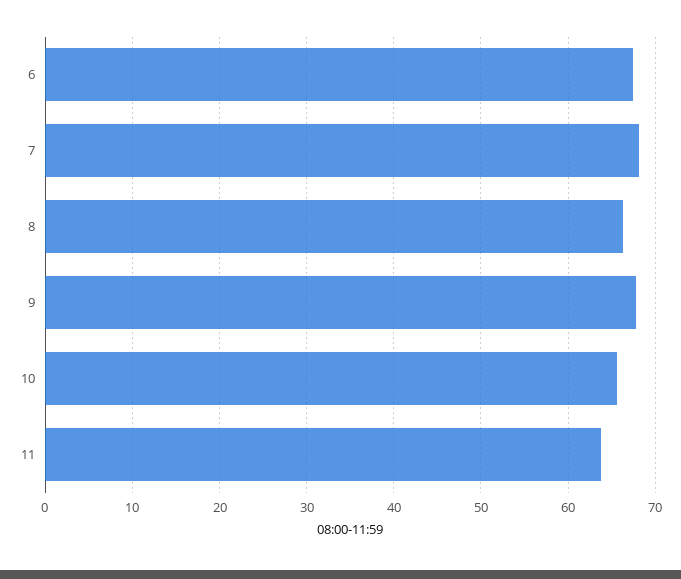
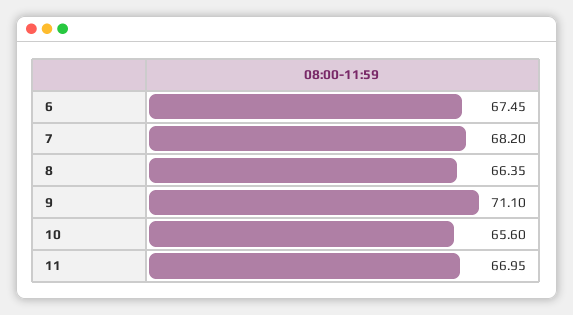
9: 68 -> 71.1
11: 64 -> 66.95

